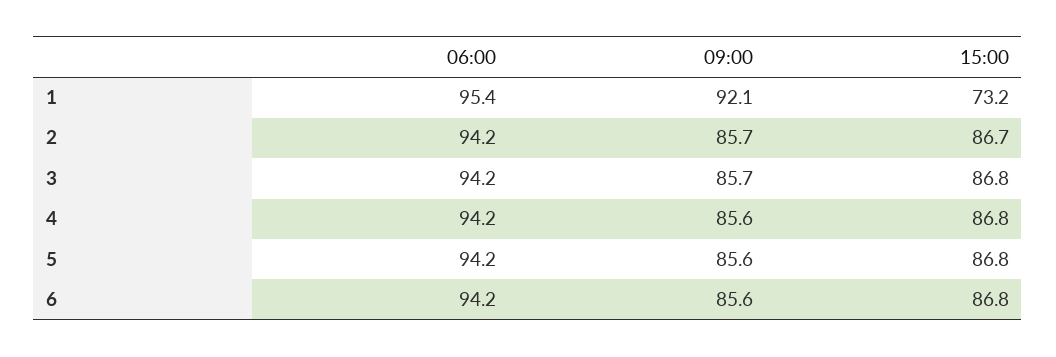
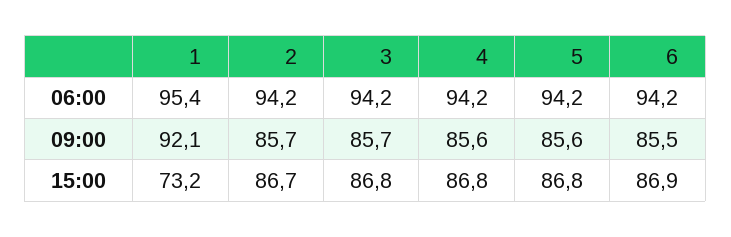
09:00, 6: 85.6 -> 85.5
15:00, 6: 86.8 -> 86.9

